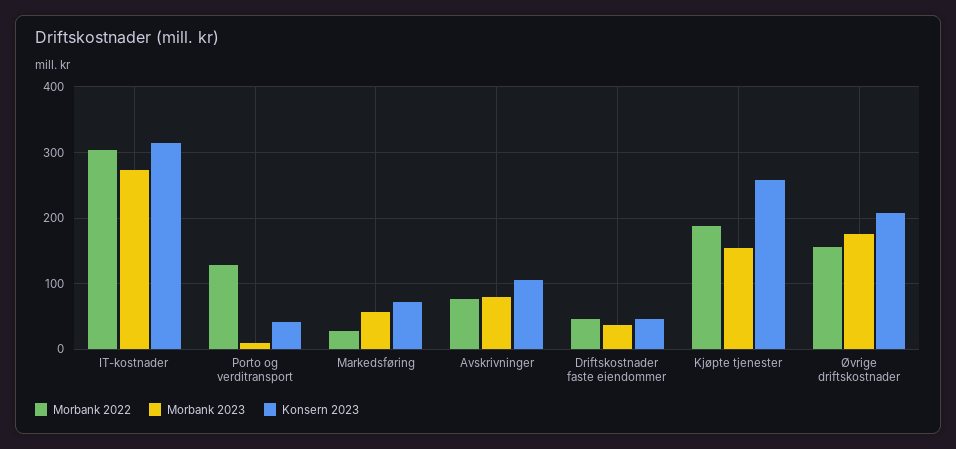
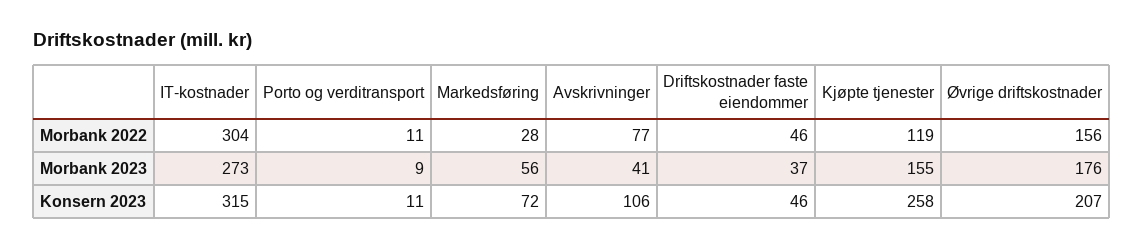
Morbank 2022, Porto og verditransport: 130 -> 11
Konsern 2023, Porto og verditransport: 40 -> 11
Morbank 2023, Avskrivninger: 80 -> 41
Morbank 2022, Kjøpte tjenester: 190 -> 119

